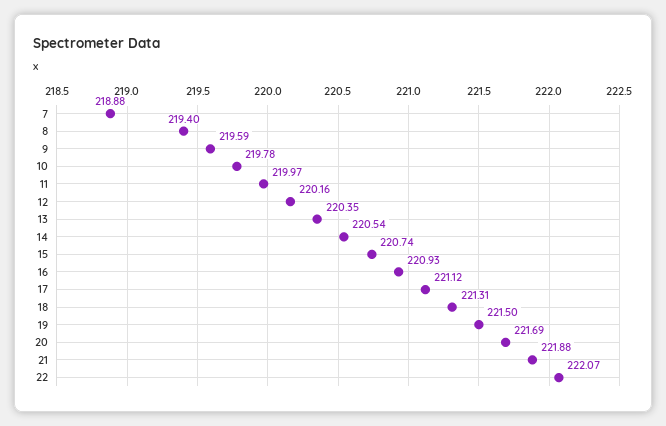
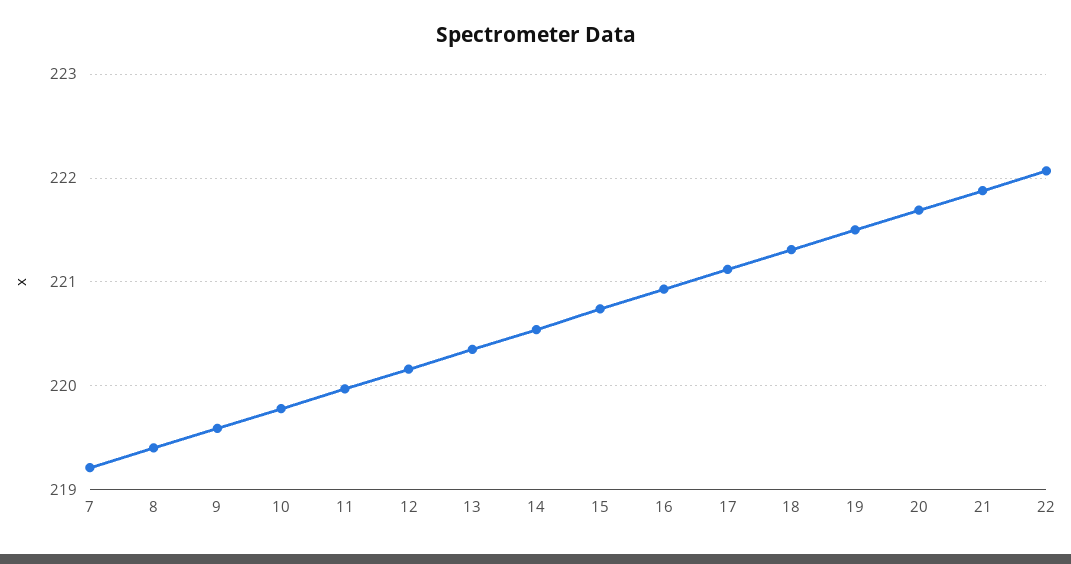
7: 218.88 -> 219.2

